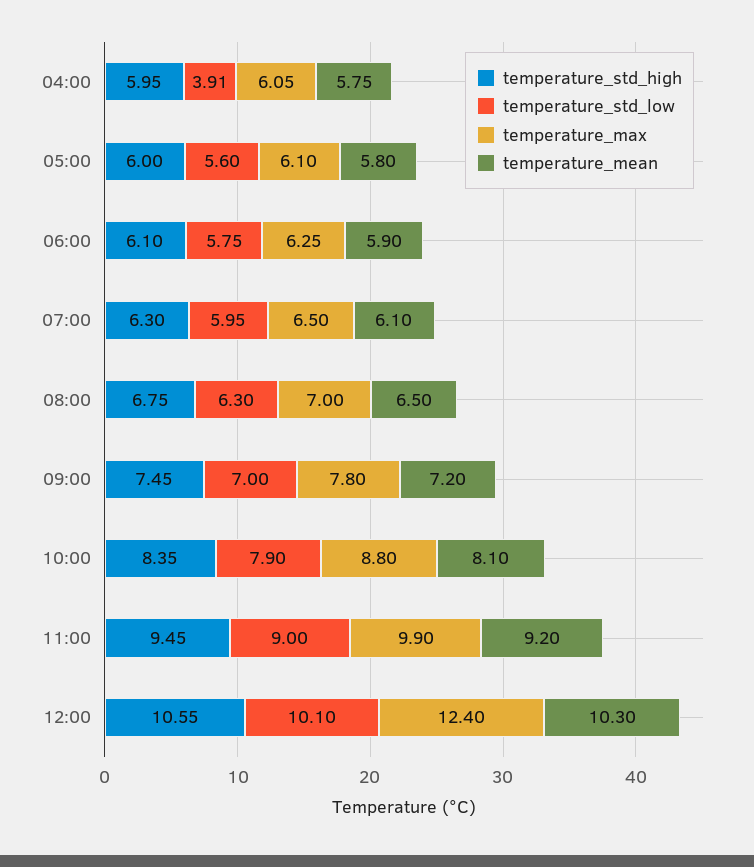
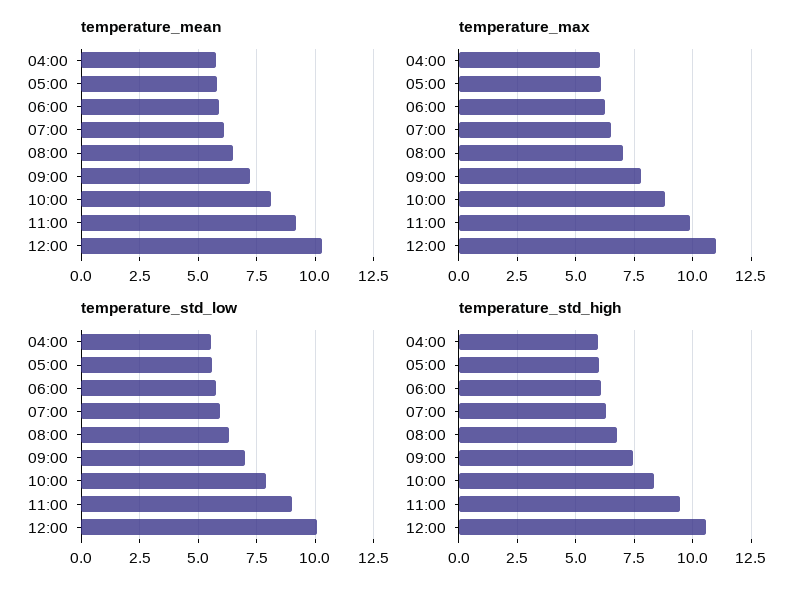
temperature_std_low, 04:00: 3.91 -> 5.5
temperature_max, 12:00: 12.4 -> 11

